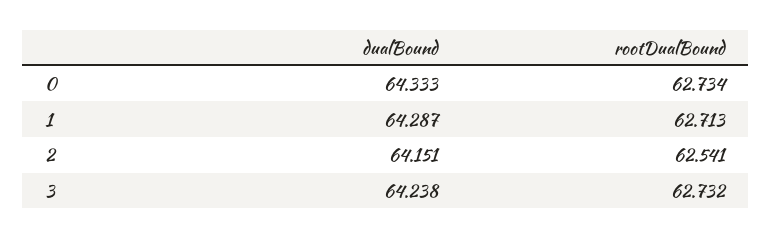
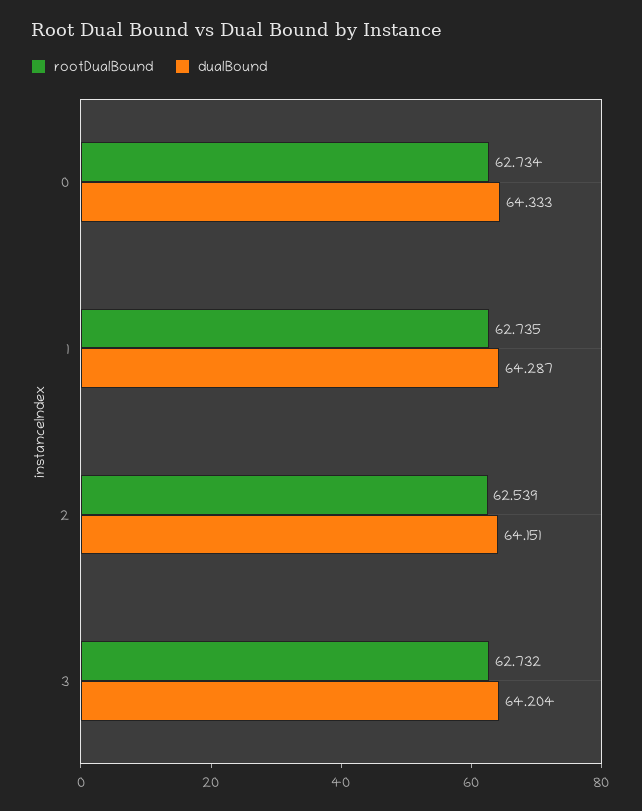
rootDualBound, 1: 62.713 -> 62.735
rootDualBound, 2: 62.541 -> 62.539
dualBound, 3: 64.238 -> 64.204

